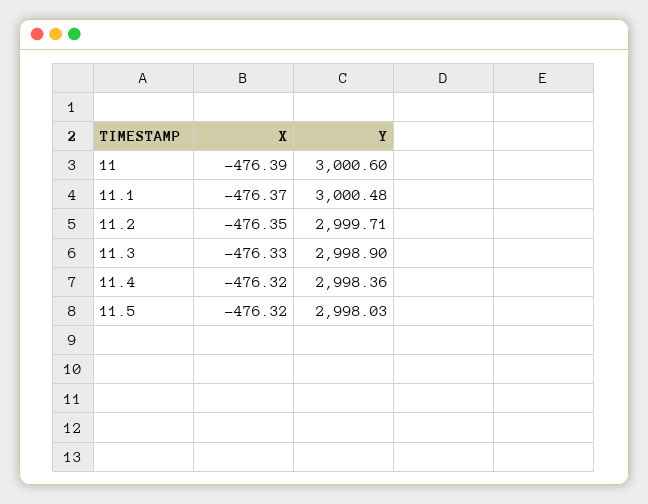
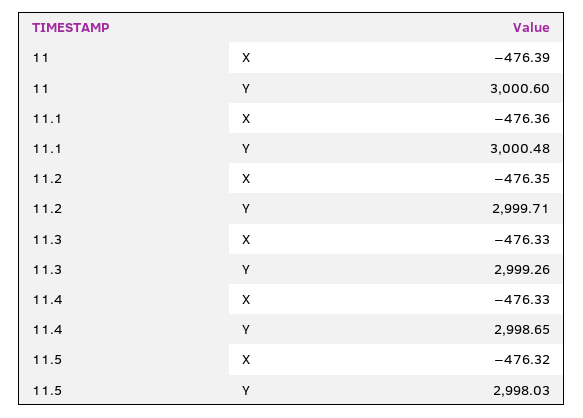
X, 11.1: -476.37 -> -476.36
Y, 11.3: 2998.9 -> 2999.26
X, 11.4: -476.32 -> -476.33
Y, 11.4: 2998.36 -> 2998.65

